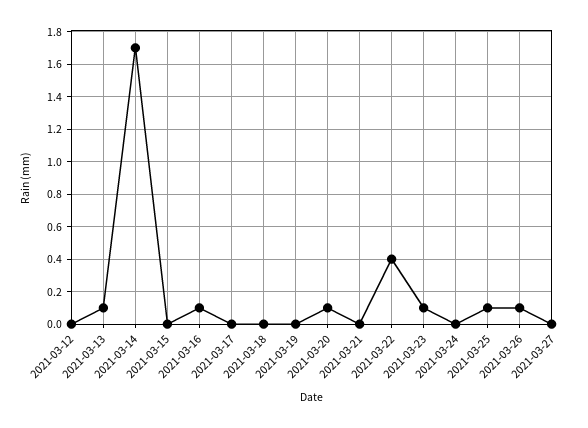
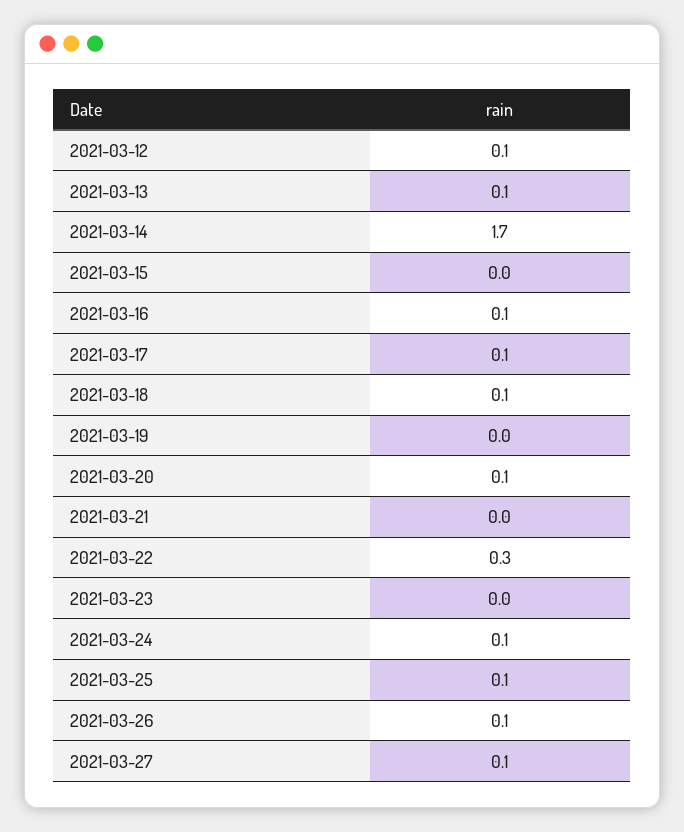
2021-03-12: 0 -> 0.1
2021-03-17: 0 -> 0.1
2021-03-18: 0 -> 0.1
2021-03-22: 0.4 -> 0.3
2021-03-23: 0.1 -> 0
2021-03-24: 0 -> 0.1
2021-03-27: 0 -> 0.1

